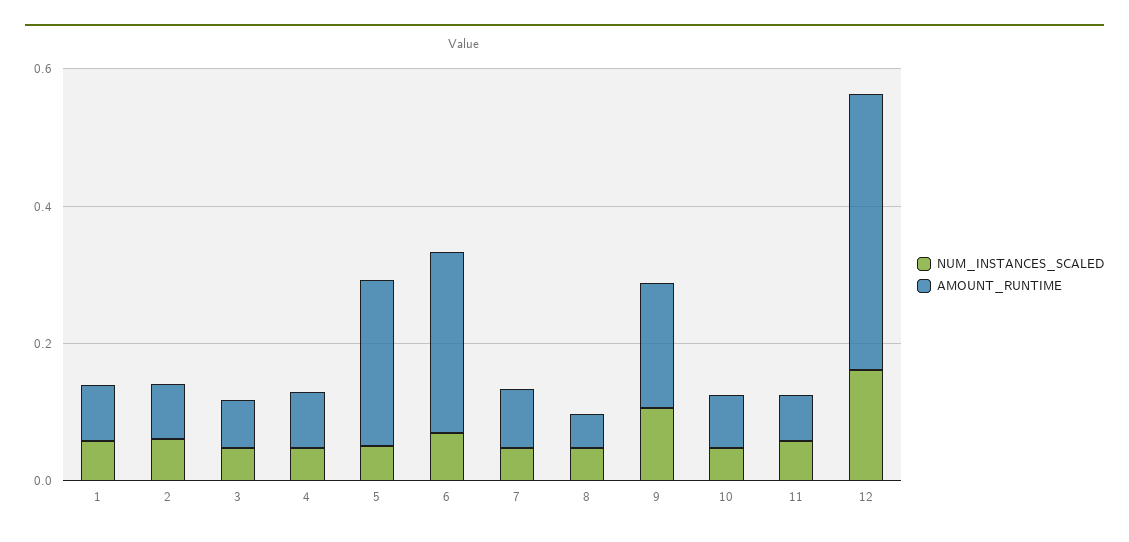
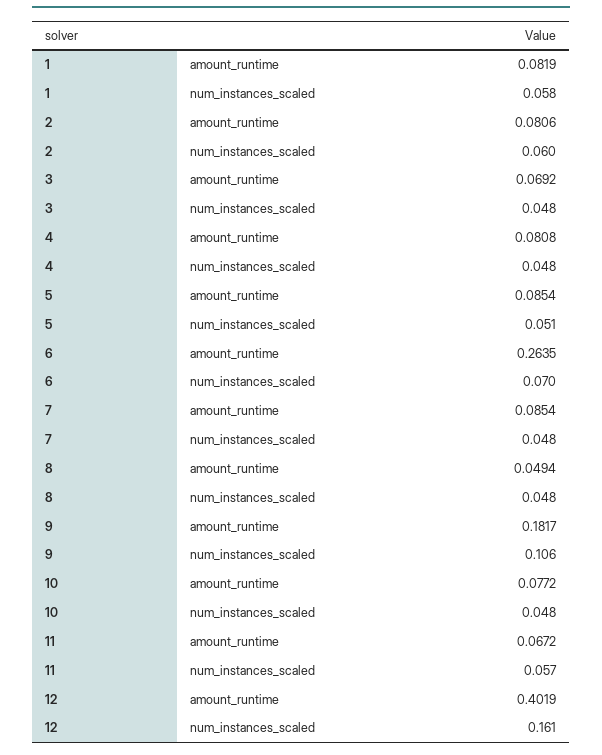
AMOUNT_RUNTIME, 5: 0.25 -> 0.0854

